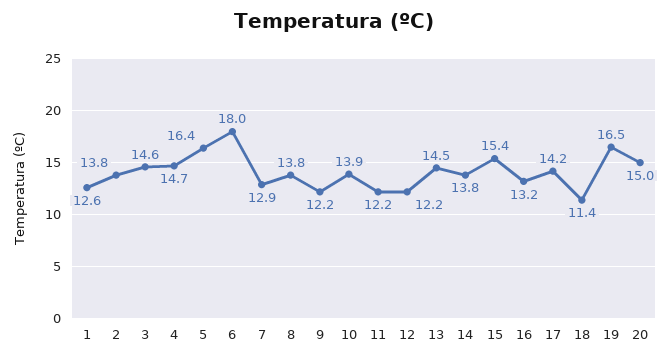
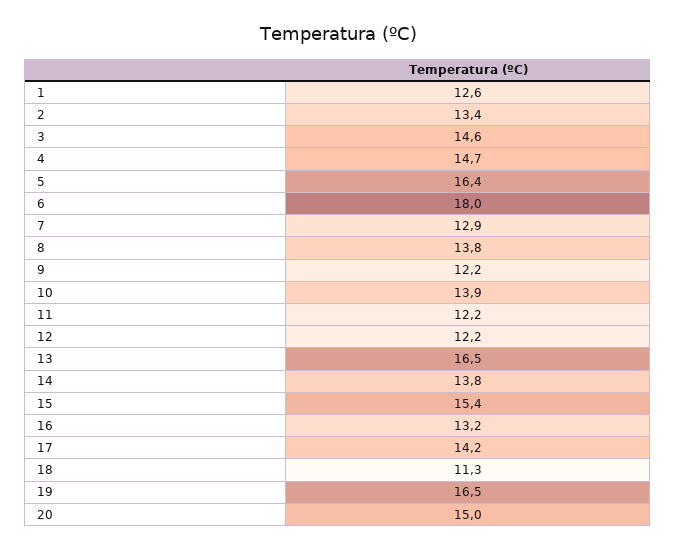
2: 13.8 -> 13.4
13: 14.5 -> 16.5
18: 11.4 -> 11.3

